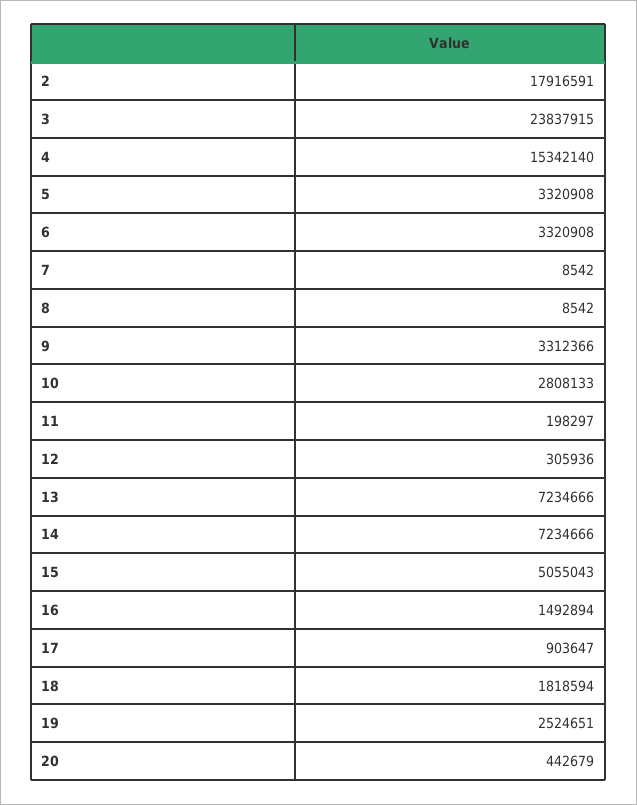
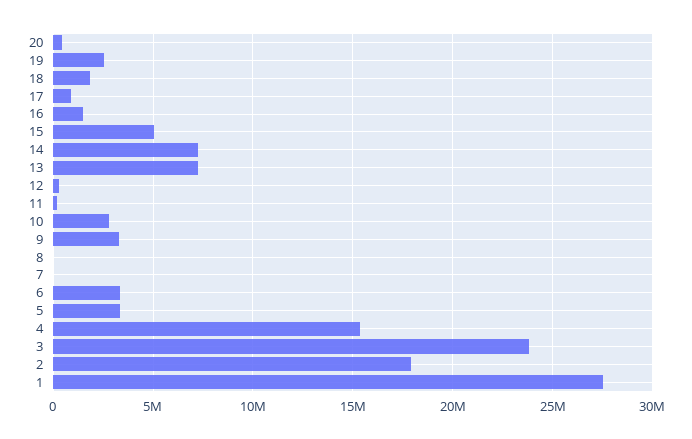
1: none -> 27500000

